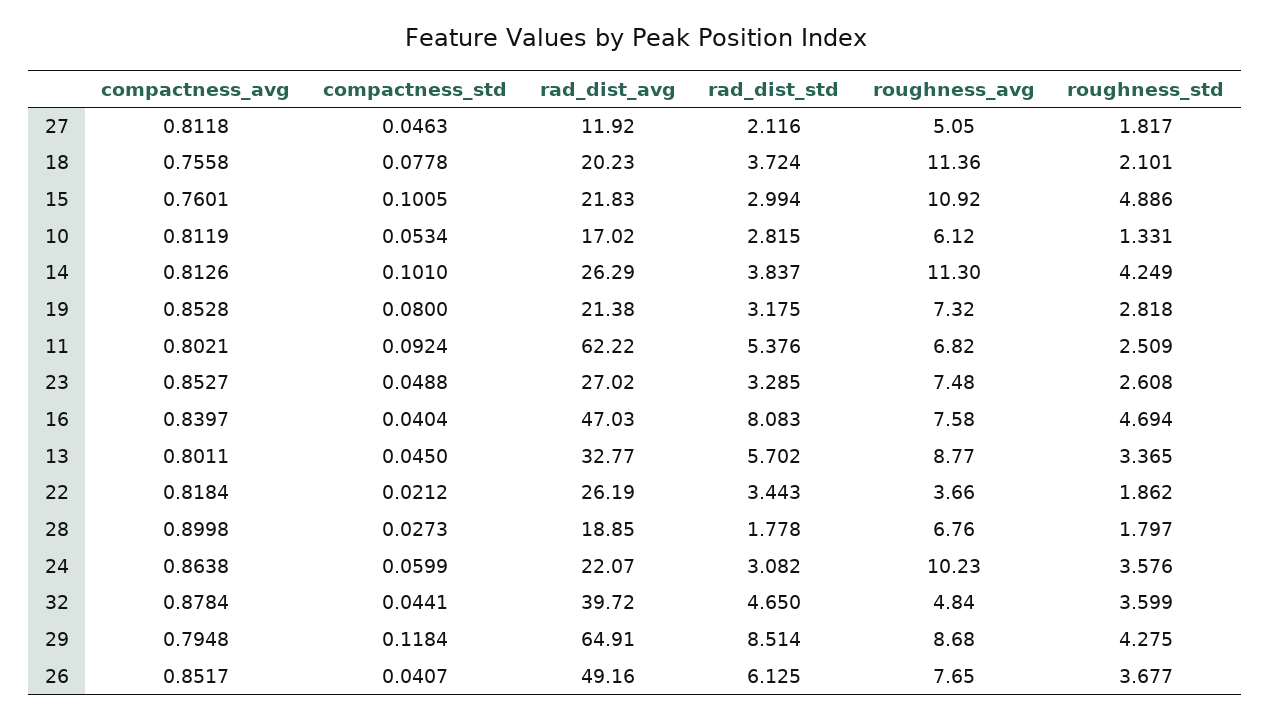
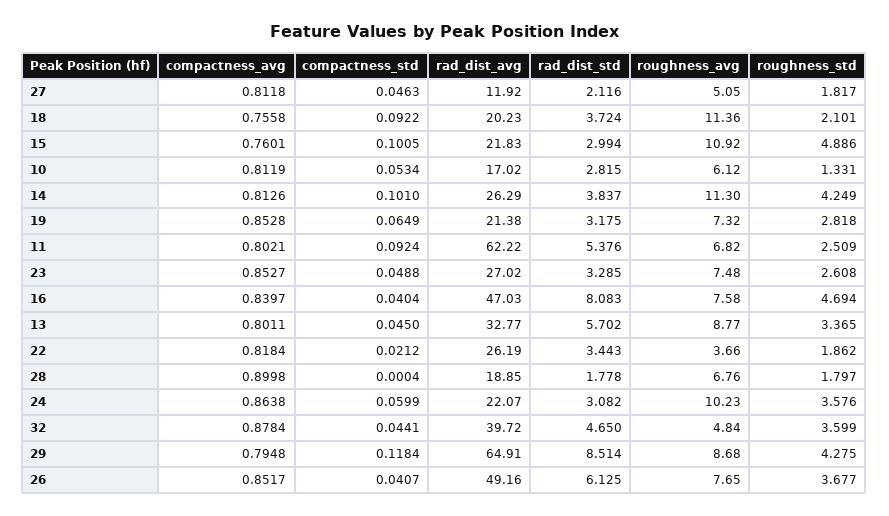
compactness_std, 18: 0.0778 -> 0.0922
compactness_std, 19: 0.08 -> 0.0649
compactness_std, 28: 0.0273 -> 0.0004

